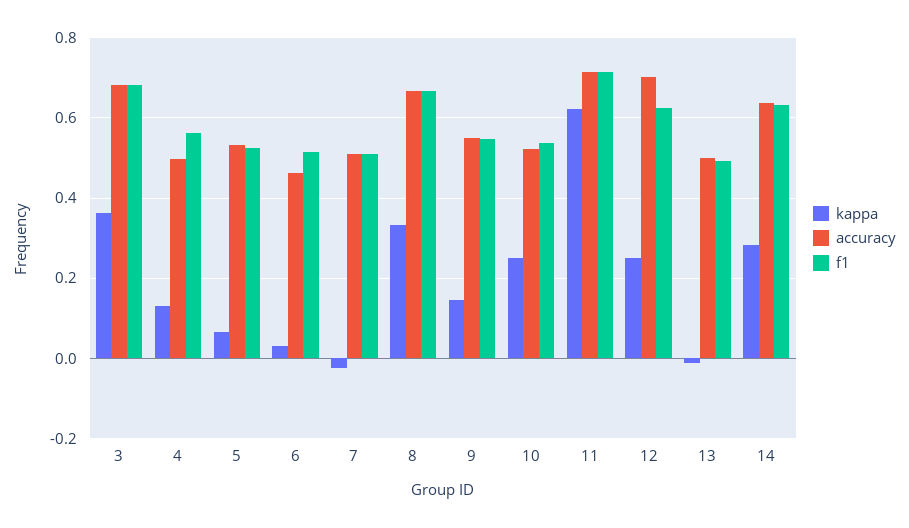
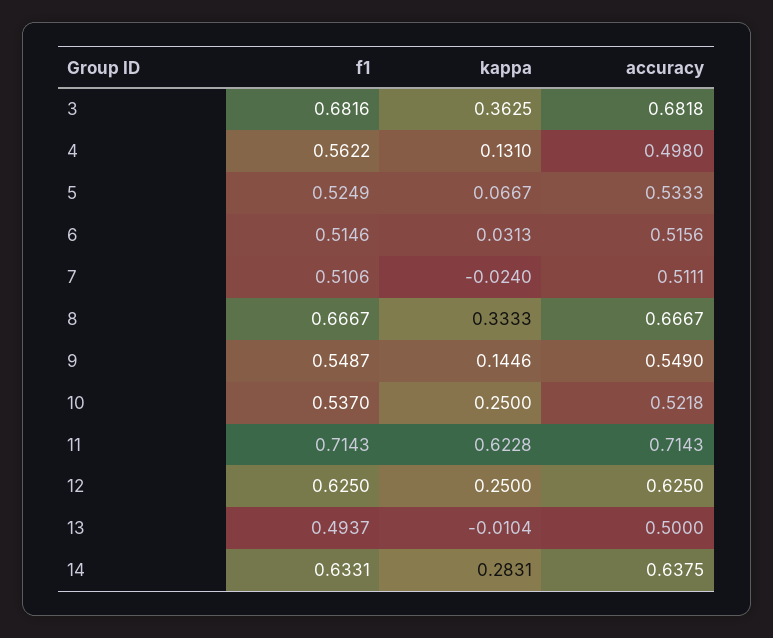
accuracy, 6: 0.46 -> 0.5156
accuracy, 12: 0.7 -> 0.625

